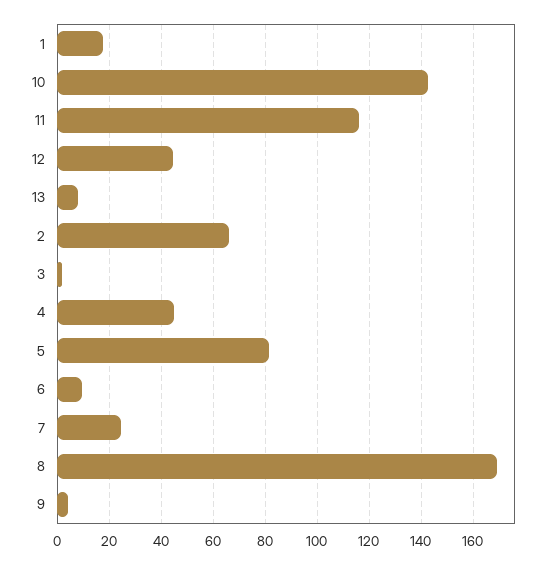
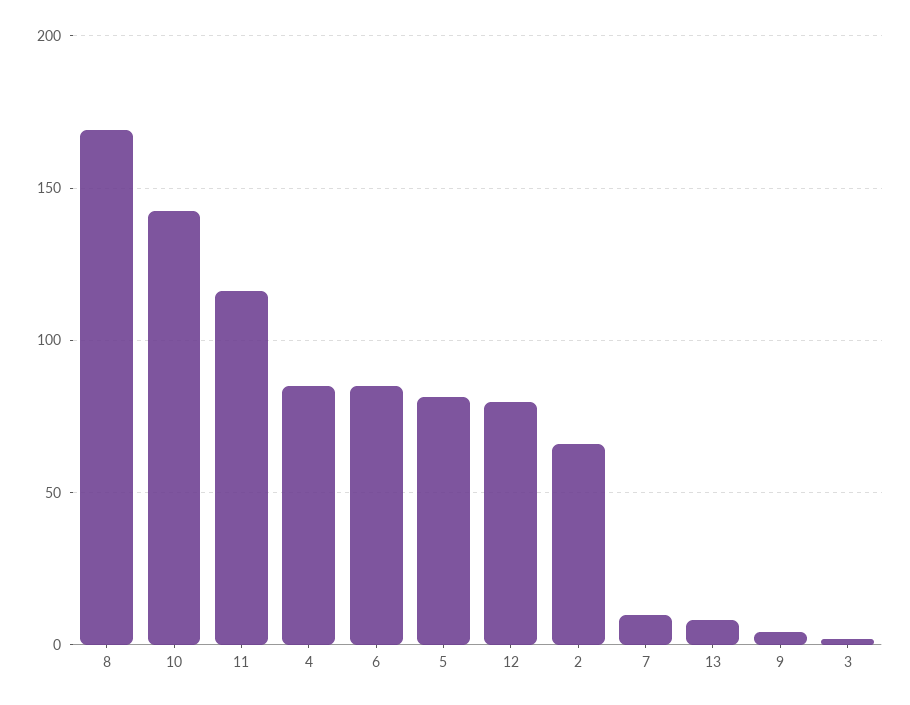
1: 17.5 -> none
12: 45 -> 80
4: 45 -> 85
6: 10 -> 85
7: 25 -> 10

